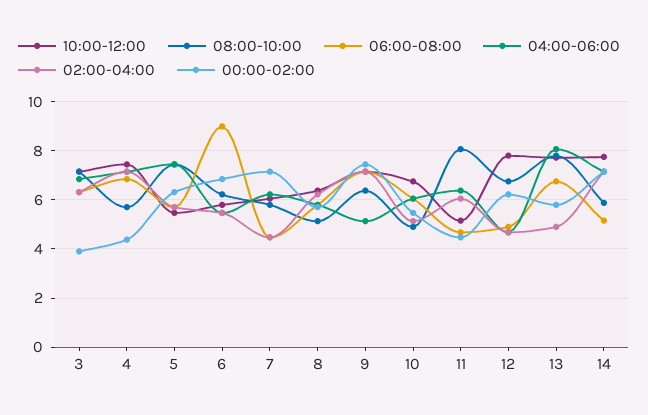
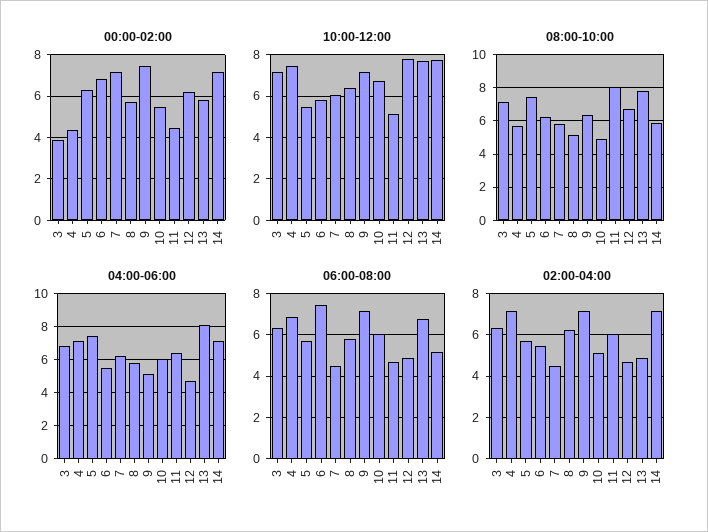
06:00-08:00, 6: 9 -> 7.5

